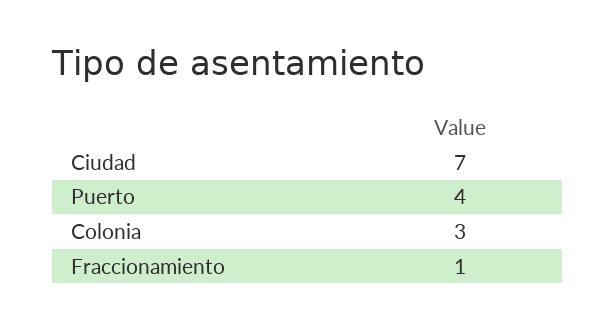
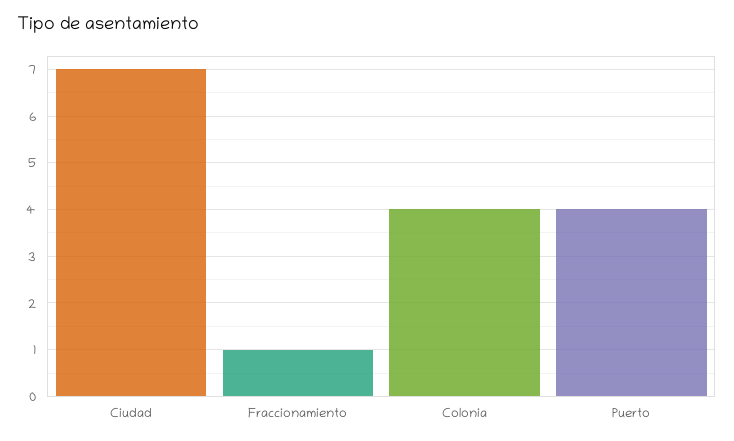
Colonia: 3 -> 4

